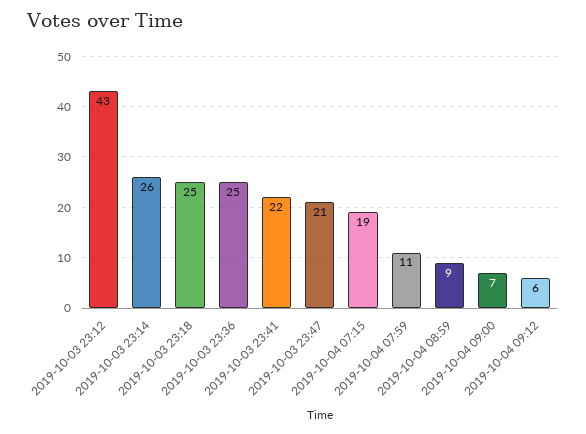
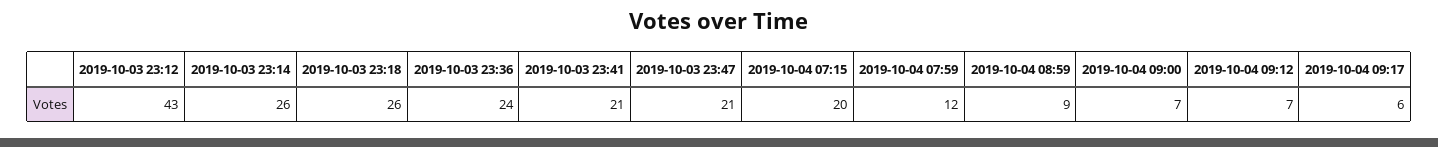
2019-10-03 23:18: 25 -> 26
2019-10-03 23:36: 25 -> 24
2019-10-03 23:41: 22 -> 21
2019-10-04 07:15: 19 -> 20
2019-10-04 07:59: 11 -> 12
2019-10-04 09:12: 6 -> 7
2019-10-04 09:17: none -> 6

